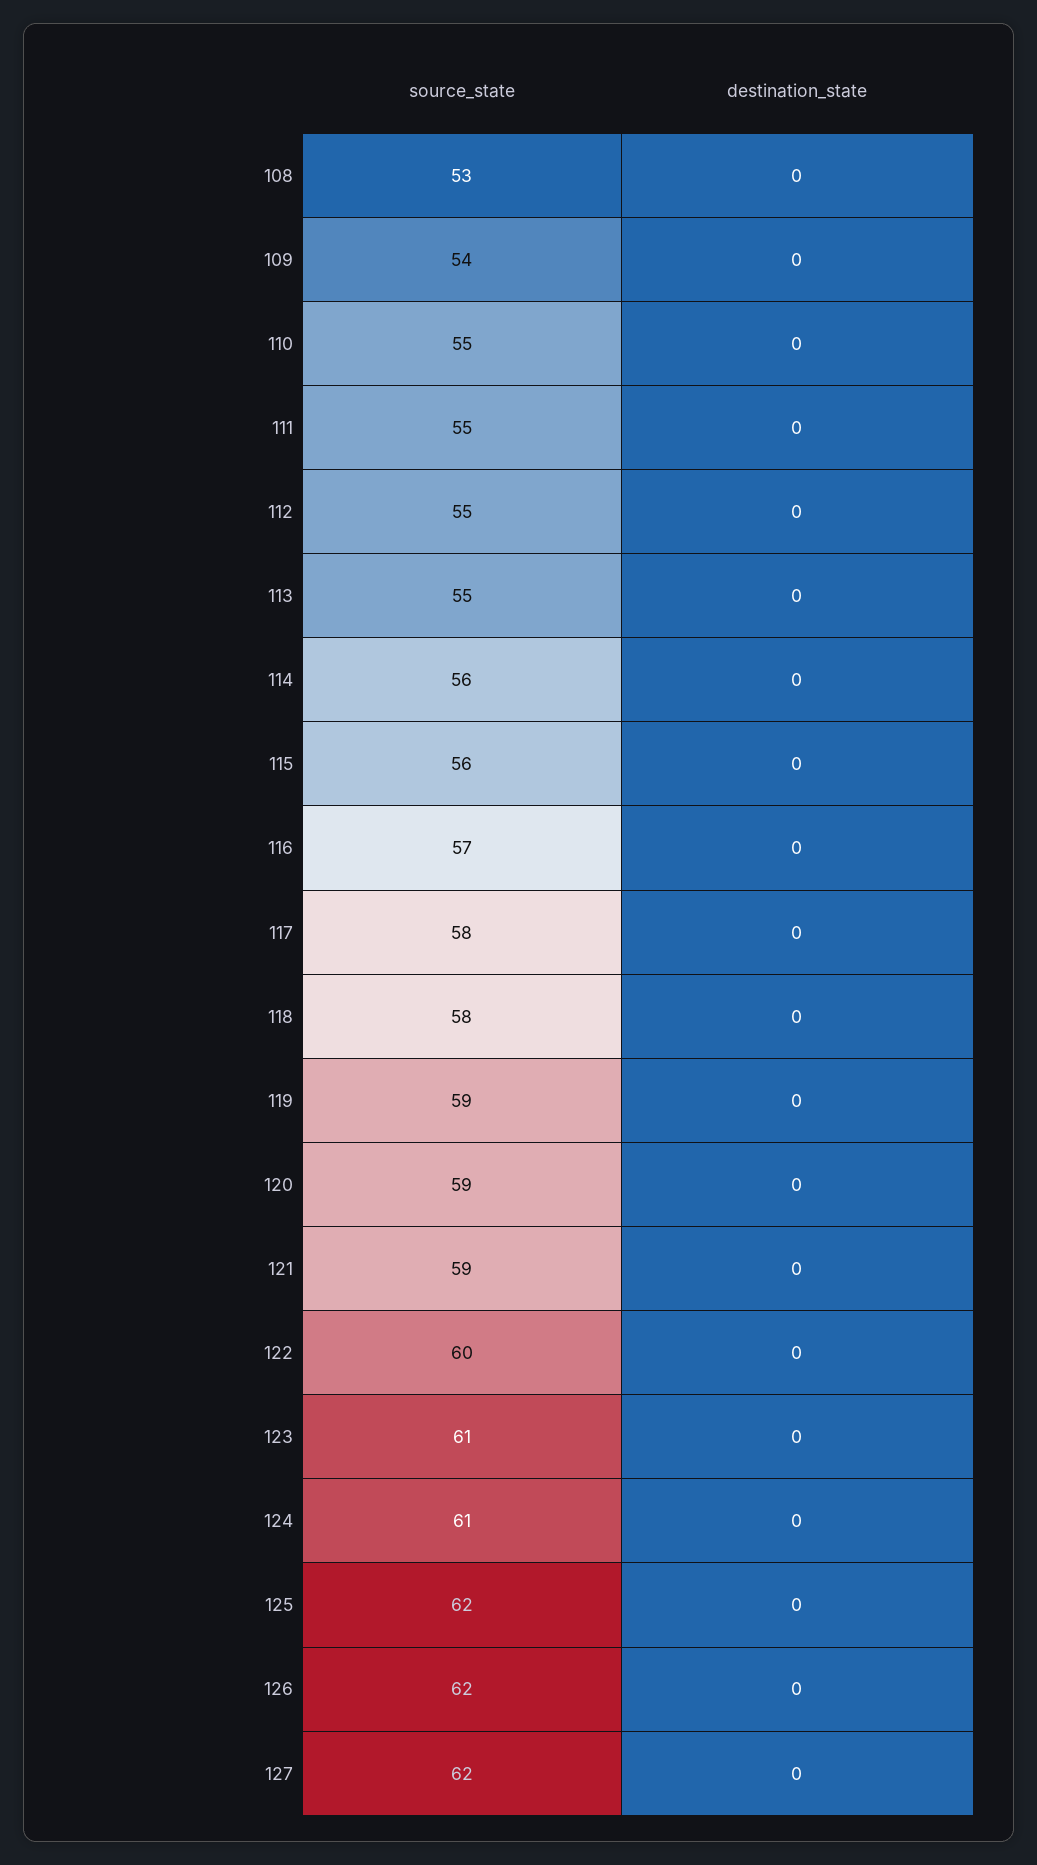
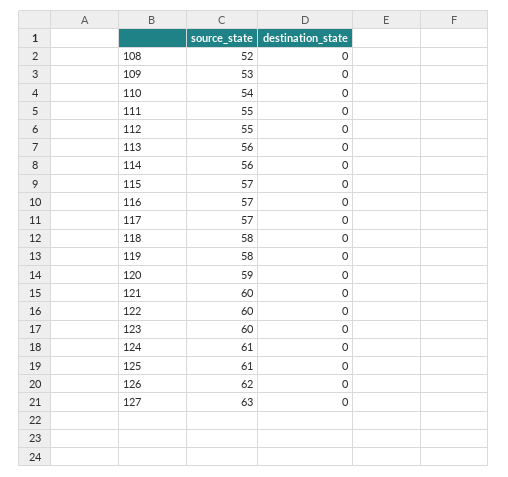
source_state, 108: 53 -> 52
source_state, 109: 54 -> 53
source_state, 110: 55 -> 54
source_state, 113: 55 -> 56
source_state, 115: 56 -> 57
source_state, 117: 58 -> 57
source_state, 119: 59 -> 58
source_state, 121: 59 -> 60
source_state, 123: 61 -> 60
source_state, 125: 62 -> 61
source_state, 127: 62 -> 63

